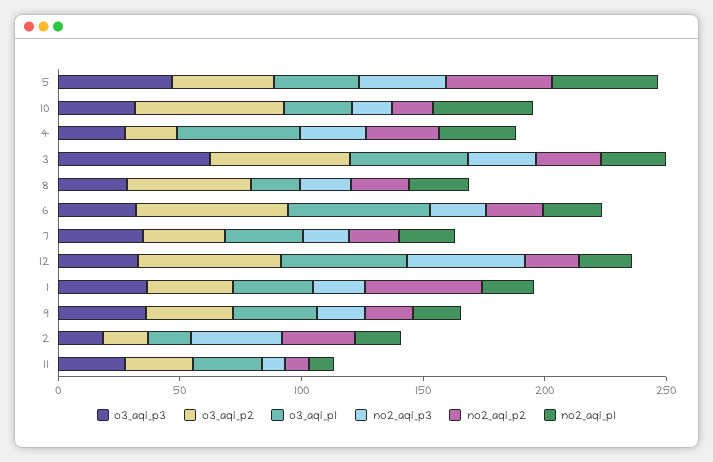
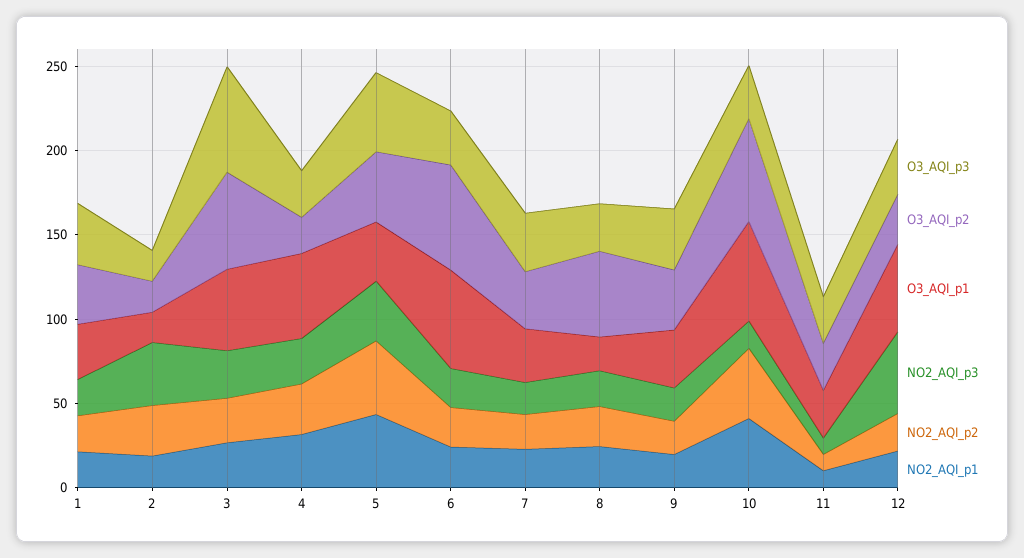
o3_aqi_p1, 10: 30 -> 60
no2_aqi_p2, 10: 20 -> 40
o3_aqi_p2, 12: 60 -> 30
no2_aqi_p2, 1: 50 -> 20

